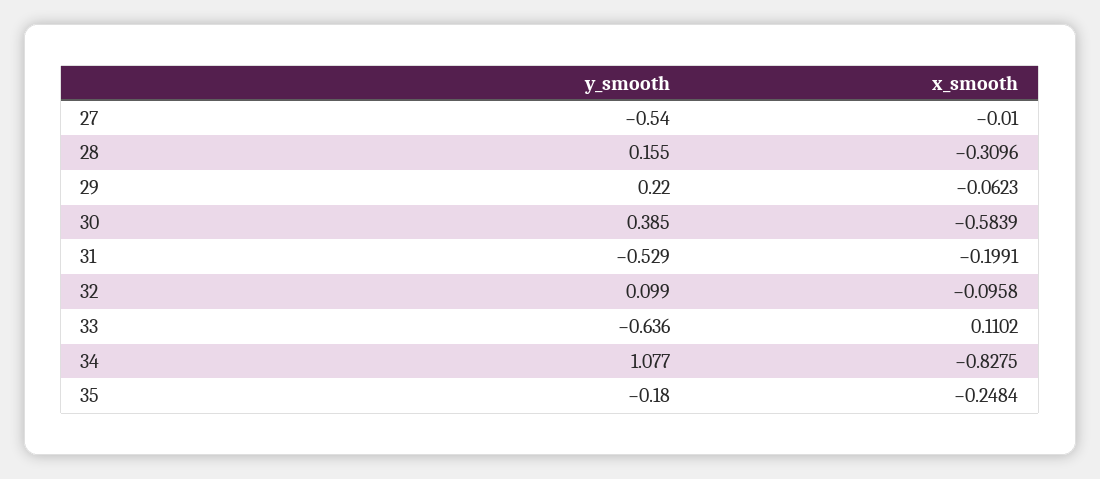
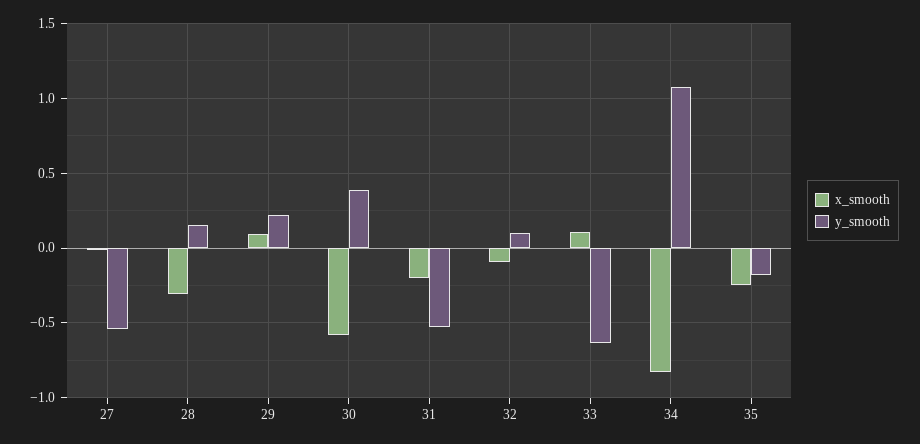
x_smooth, 29: -0.0623 -> 0.1

